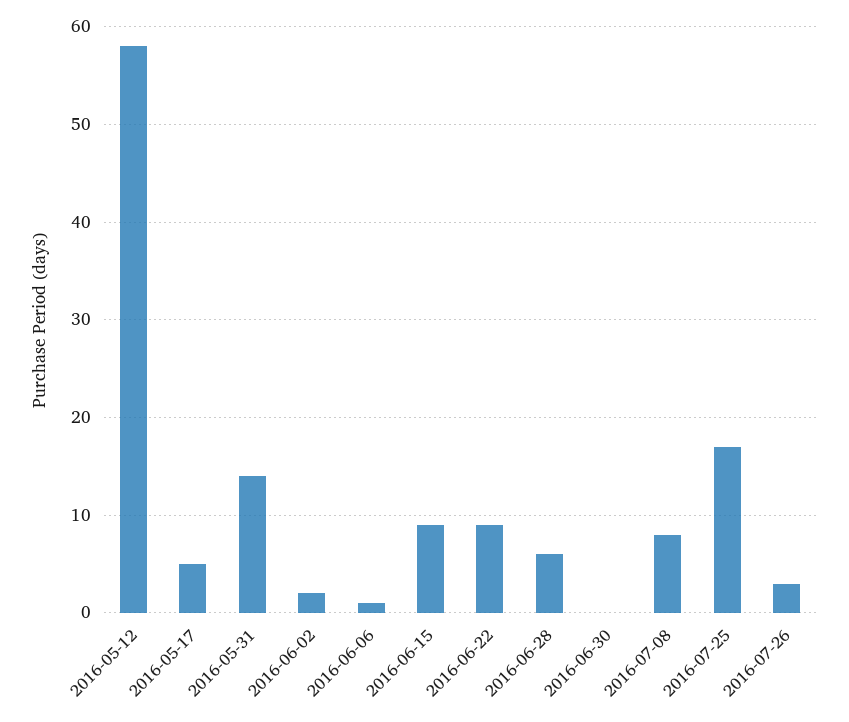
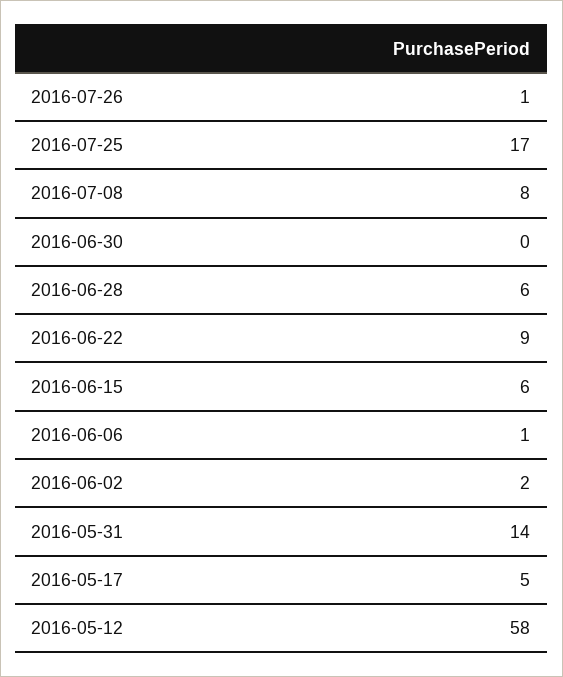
2016-06-15: 9 -> 6
2016-07-26: 3 -> 1

